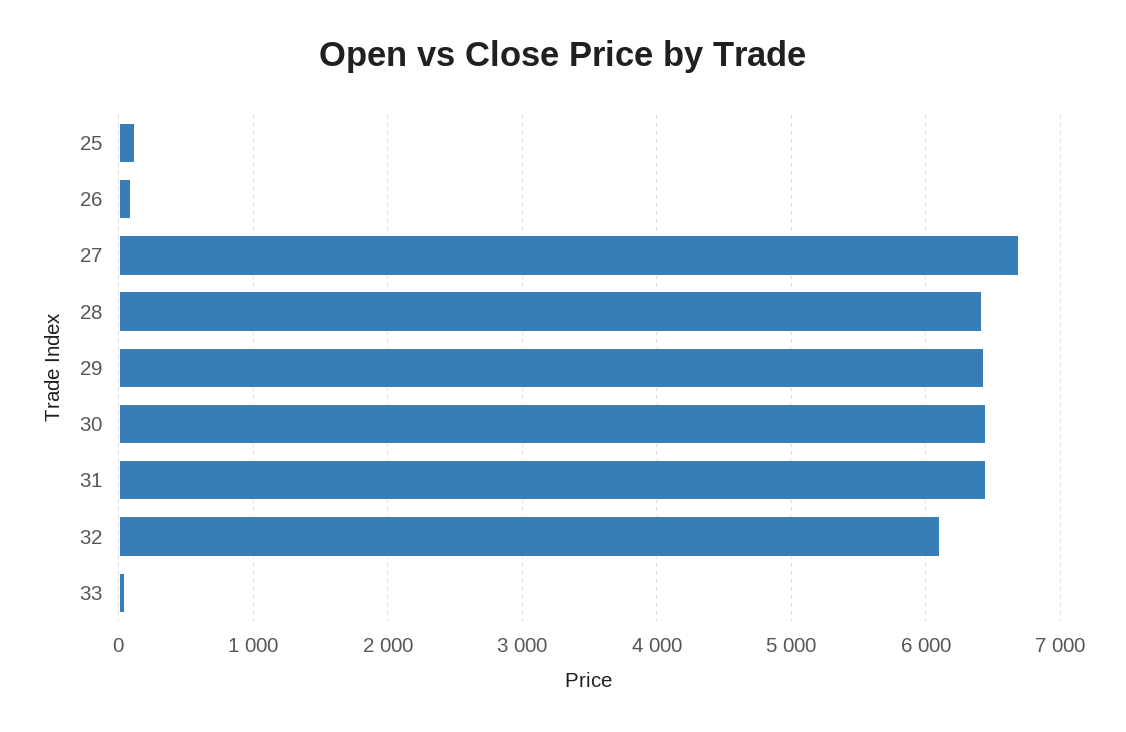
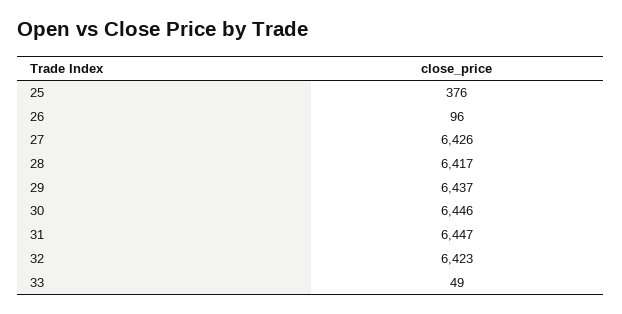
25: 100 -> 376
27: 6700 -> 6426
32: 6100 -> 6423

